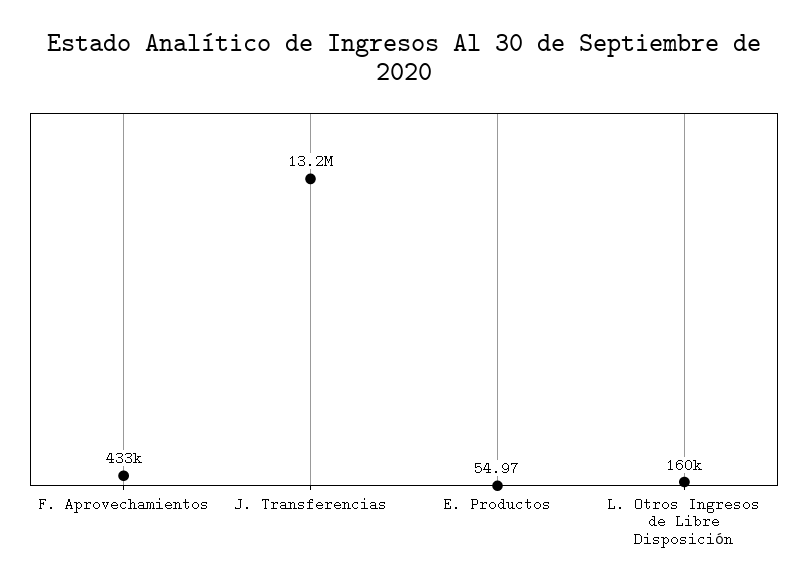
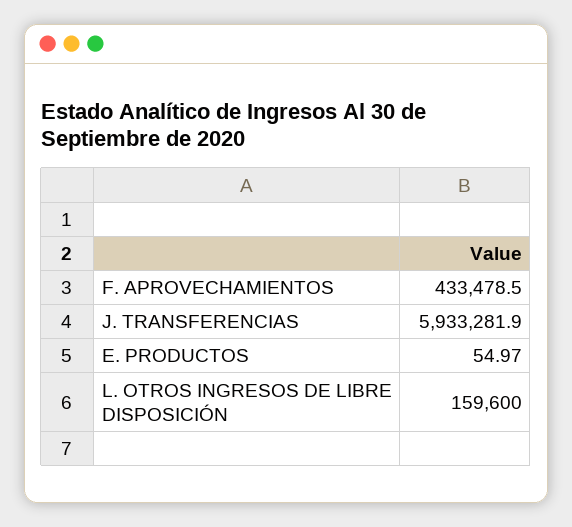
J. Transferencias: 13200000 -> 5933281.9

